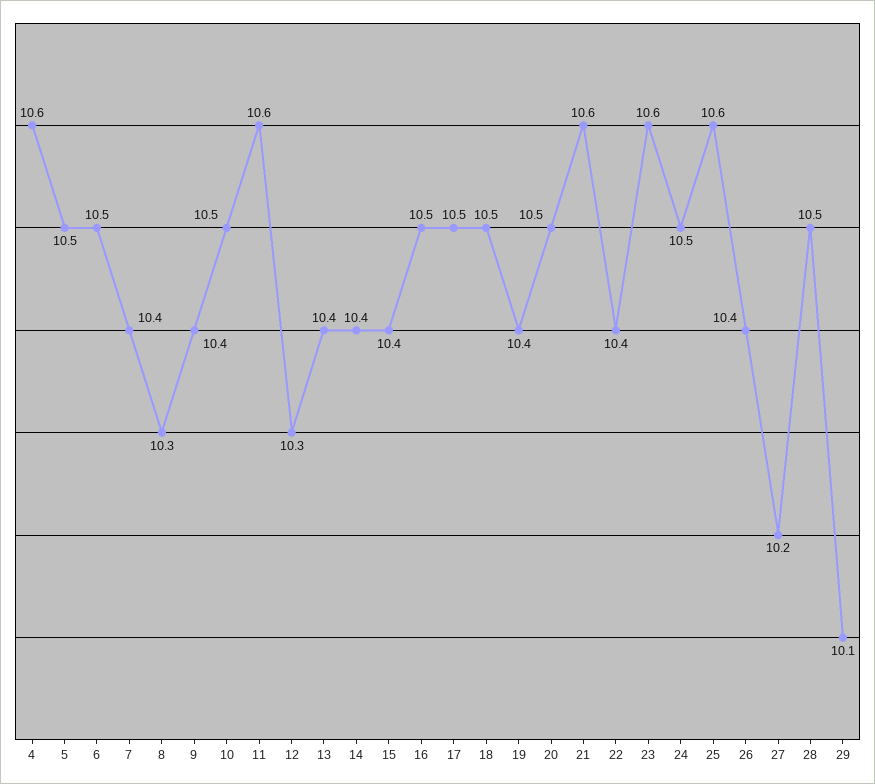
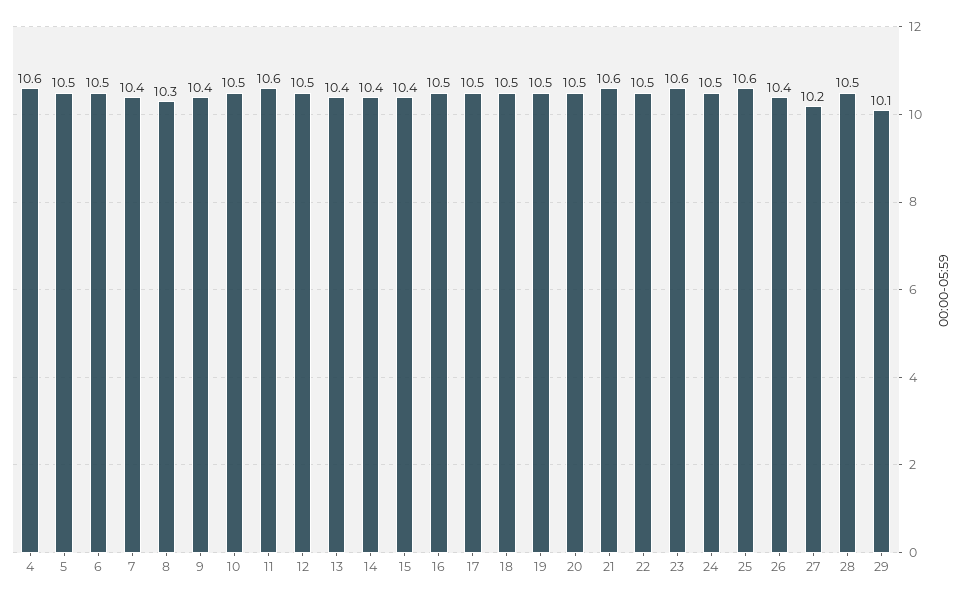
12: 10.3 -> 10.5
19: 10.4 -> 10.5
22: 10.4 -> 10.5

